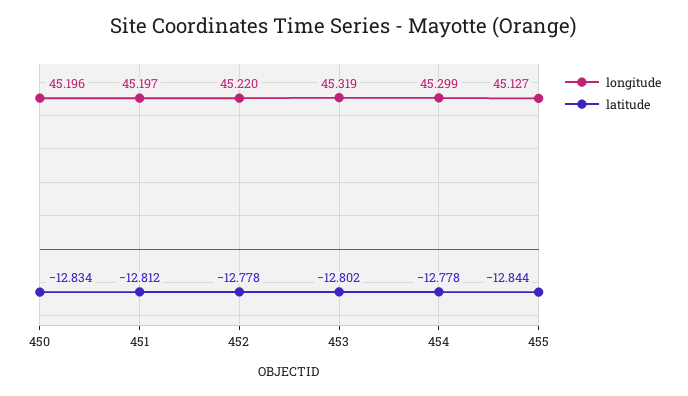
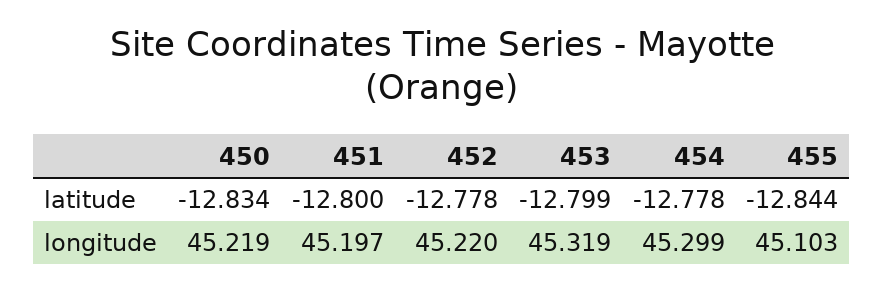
longitude, 450: 45.196 -> 45.219
latitude, 451: -12.812 -> -12.8
latitude, 453: -12.802 -> -12.799
longitude, 455: 45.127 -> 45.103

